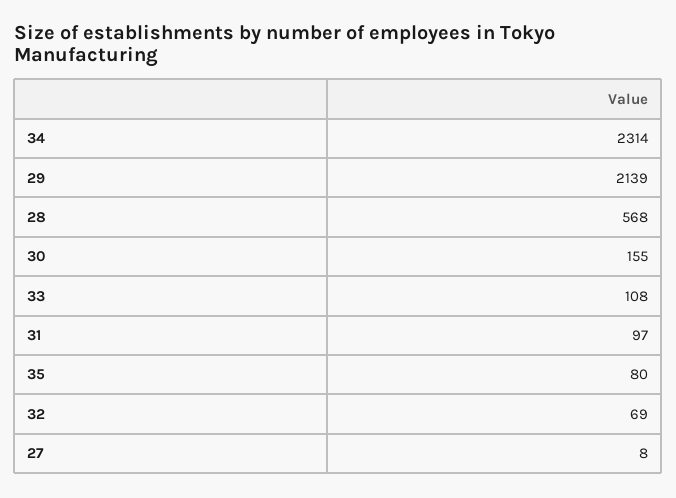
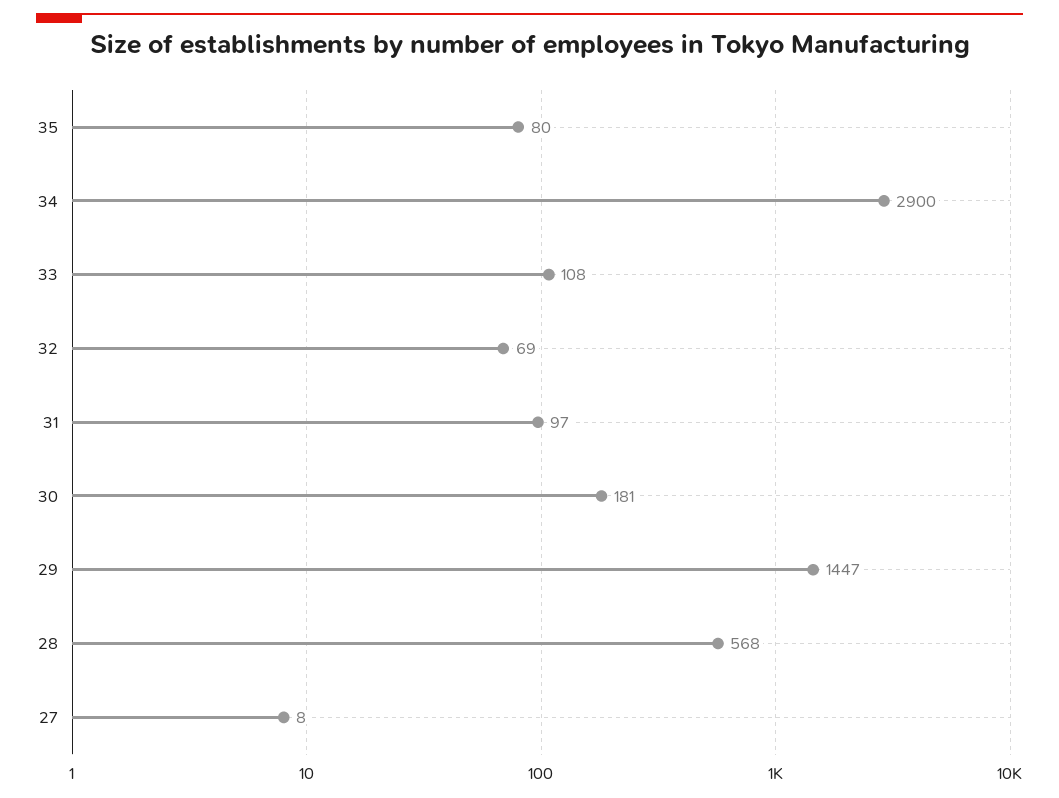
34: 2314 -> 2900
29: 2139 -> 1447
30: 155 -> 181

